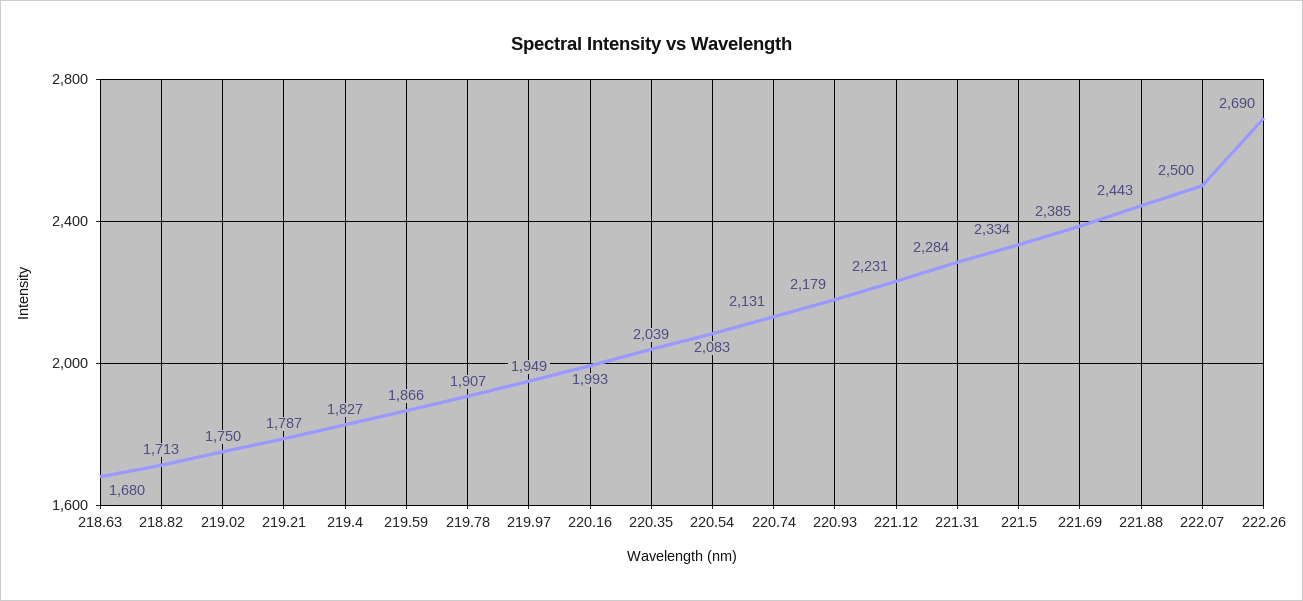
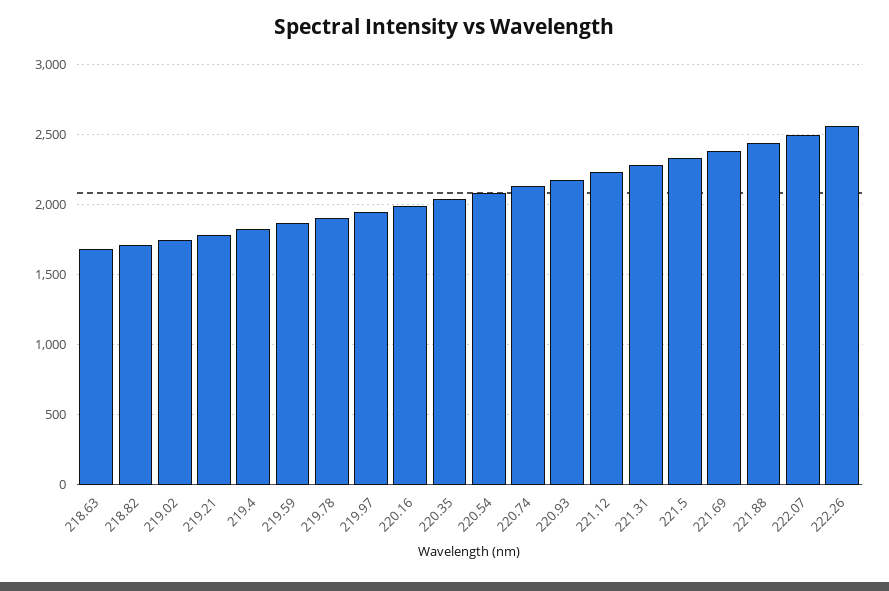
222.26: 2690 -> 2550

